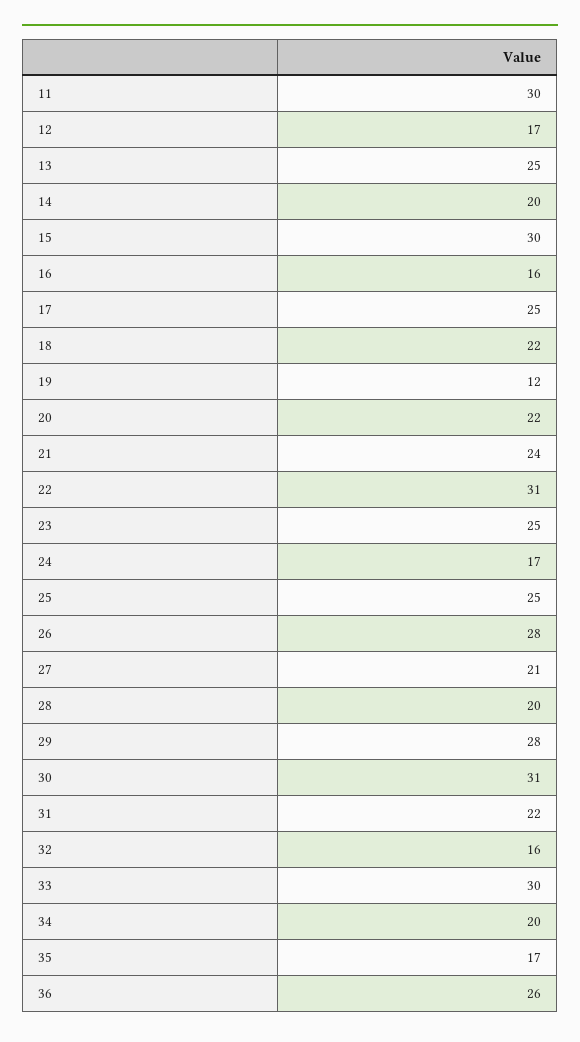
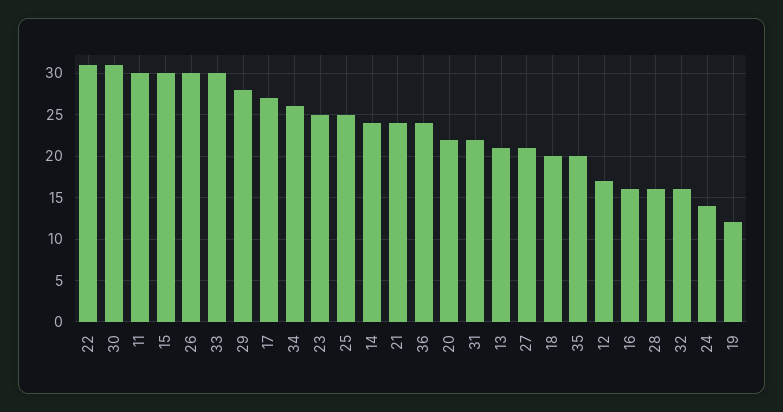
13: 25 -> 21
14: 20 -> 24
17: 25 -> 27
18: 22 -> 20
24: 17 -> 14
26: 28 -> 30
28: 20 -> 16
34: 20 -> 26
35: 17 -> 20
36: 26 -> 24

